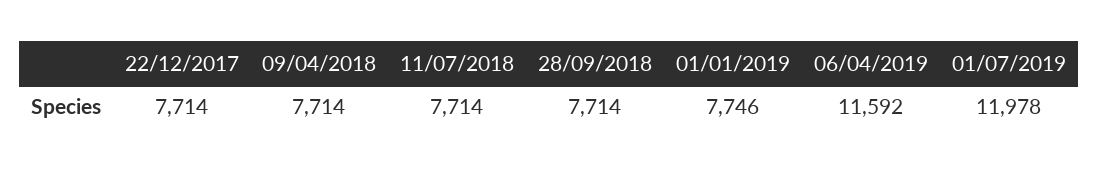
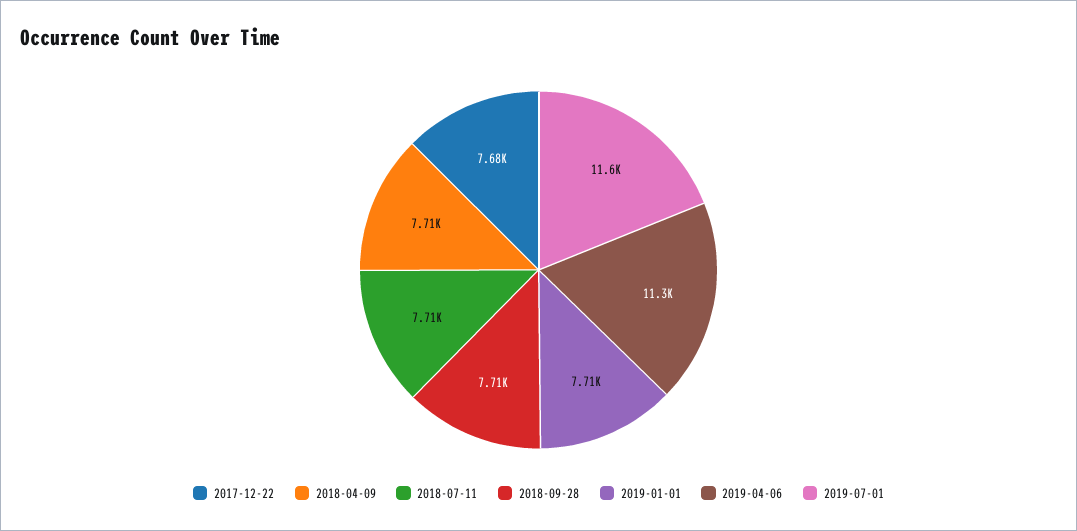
22/12/2017: 7714 -> 7680
01/01/2019: 7746 -> 7710
06/04/2019: 11592 -> 11300
01/07/2019: 11978 -> 11600

